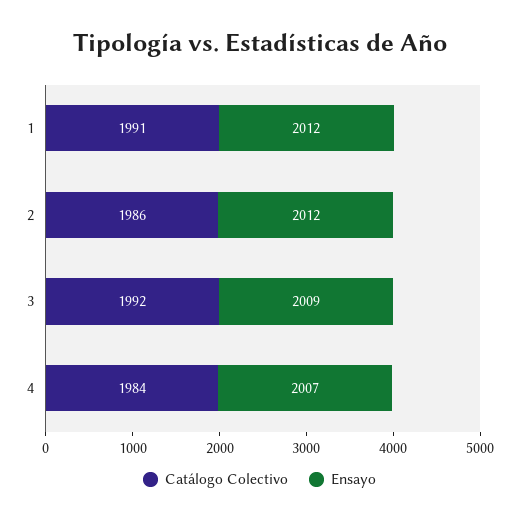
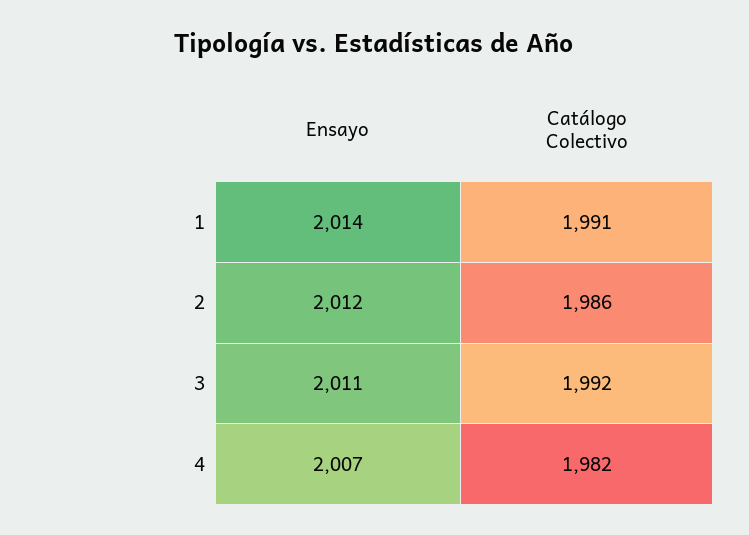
Ensayo, 1: 2012 -> 2014
Ensayo, 3: 2009 -> 2011
Catálogo Colectivo, 4: 1984 -> 1982

